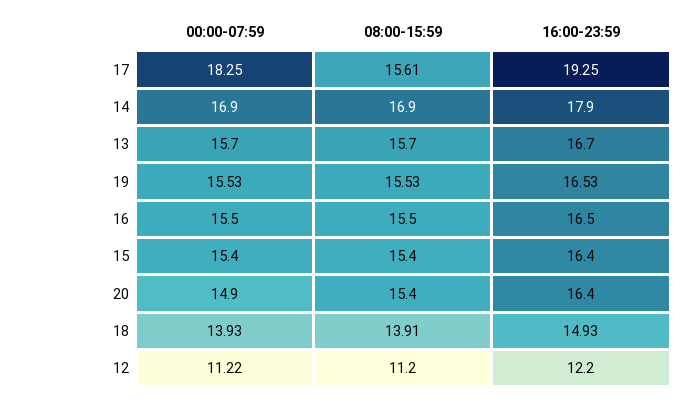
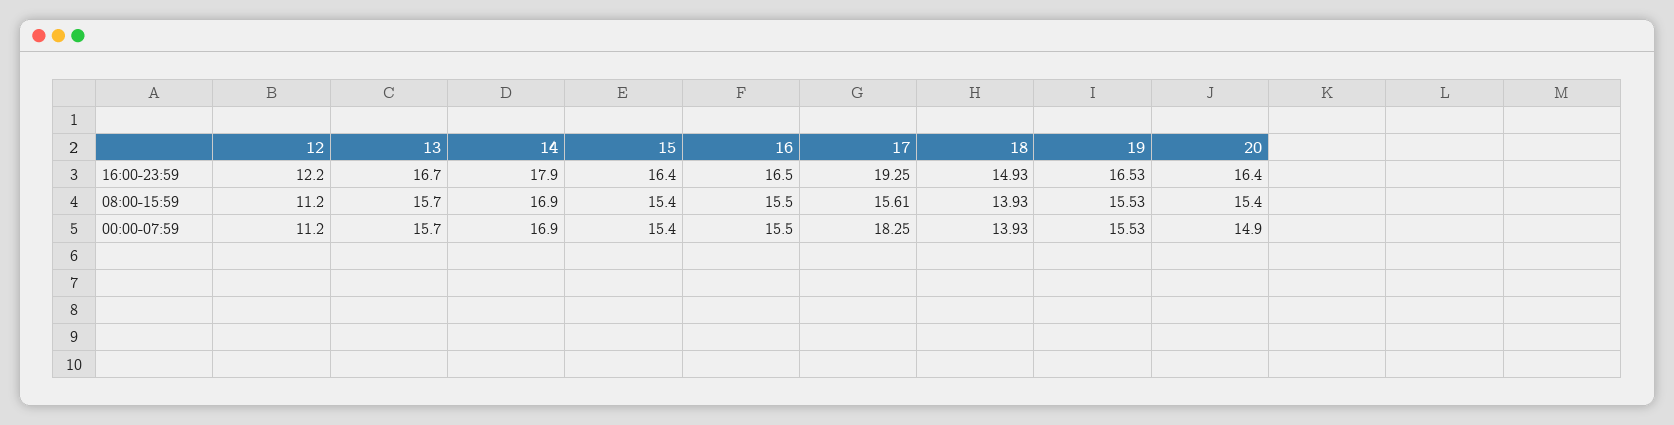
08:00-15:59, 18: 13.91 -> 13.93
00:00-07:59, 12: 11.22 -> 11.2

